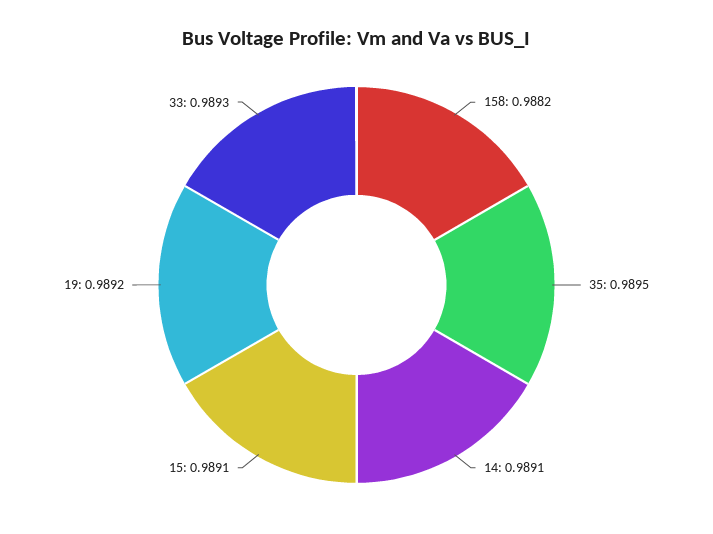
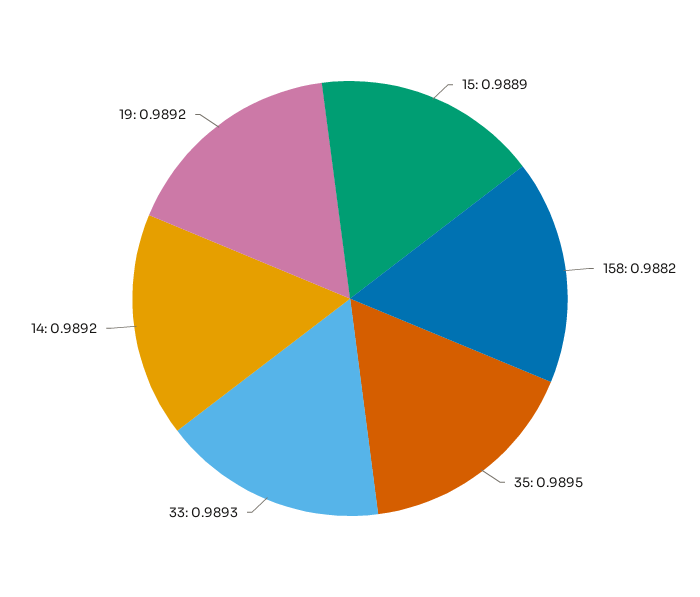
14: 0.9891 -> 0.9892
15: 0.9891 -> 0.9889

